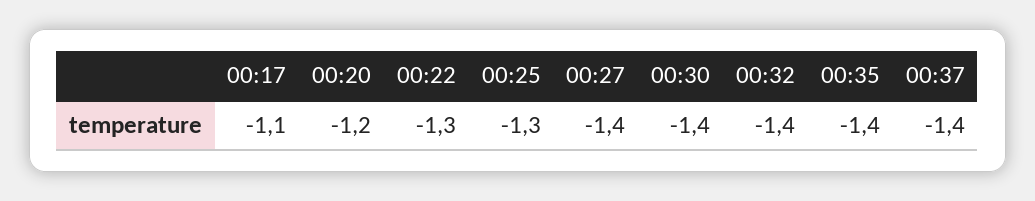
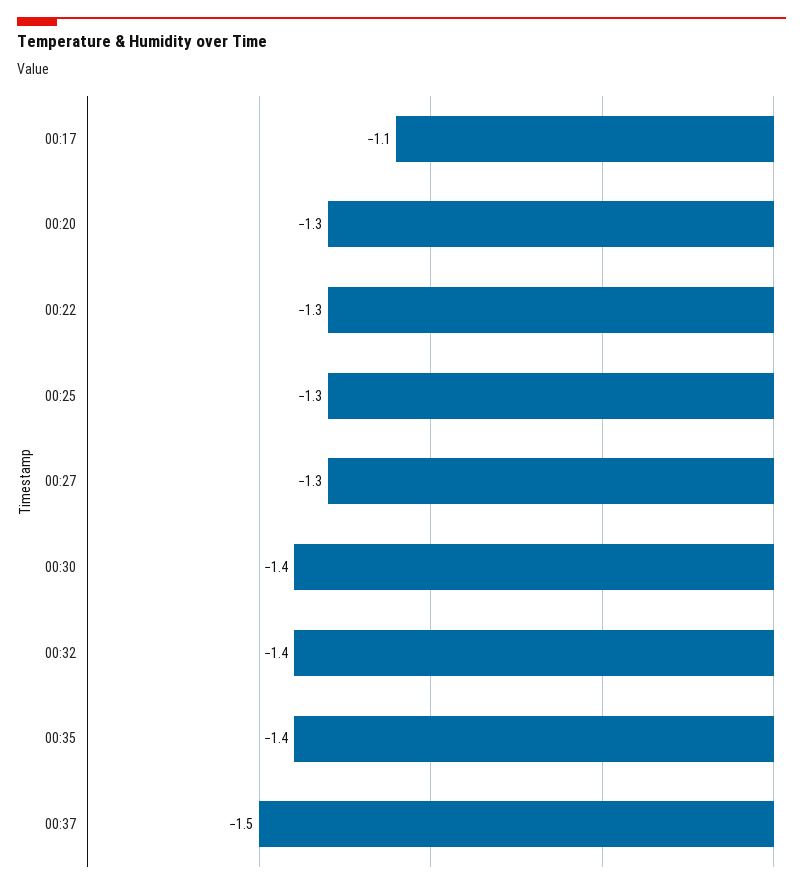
00:20: -1.2 -> -1.3
00:27: -1.4 -> -1.3
00:37: -1.4 -> -1.5

